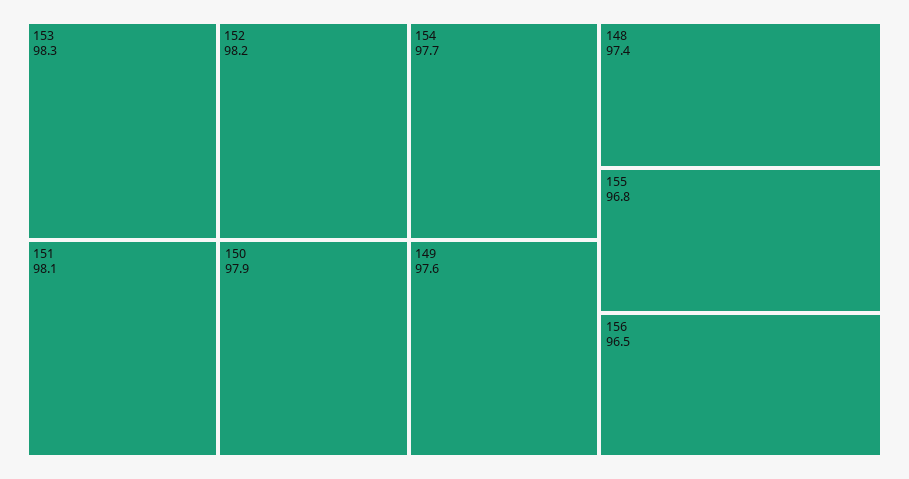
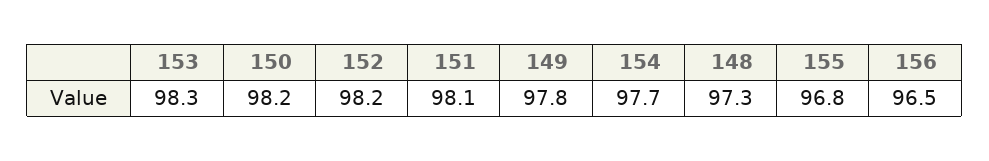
150: 97.9 -> 98.2
149: 97.6 -> 97.8
148: 97.4 -> 97.3

